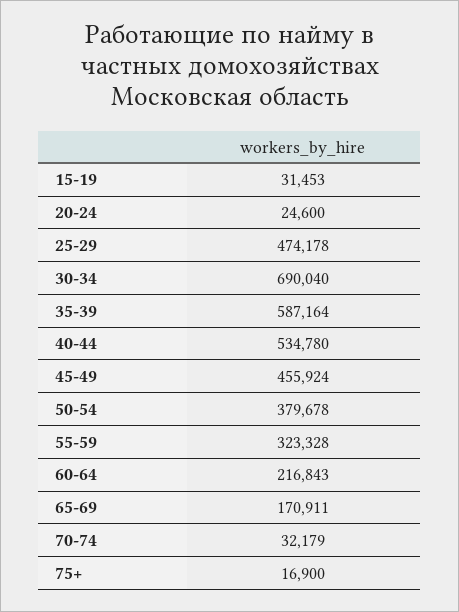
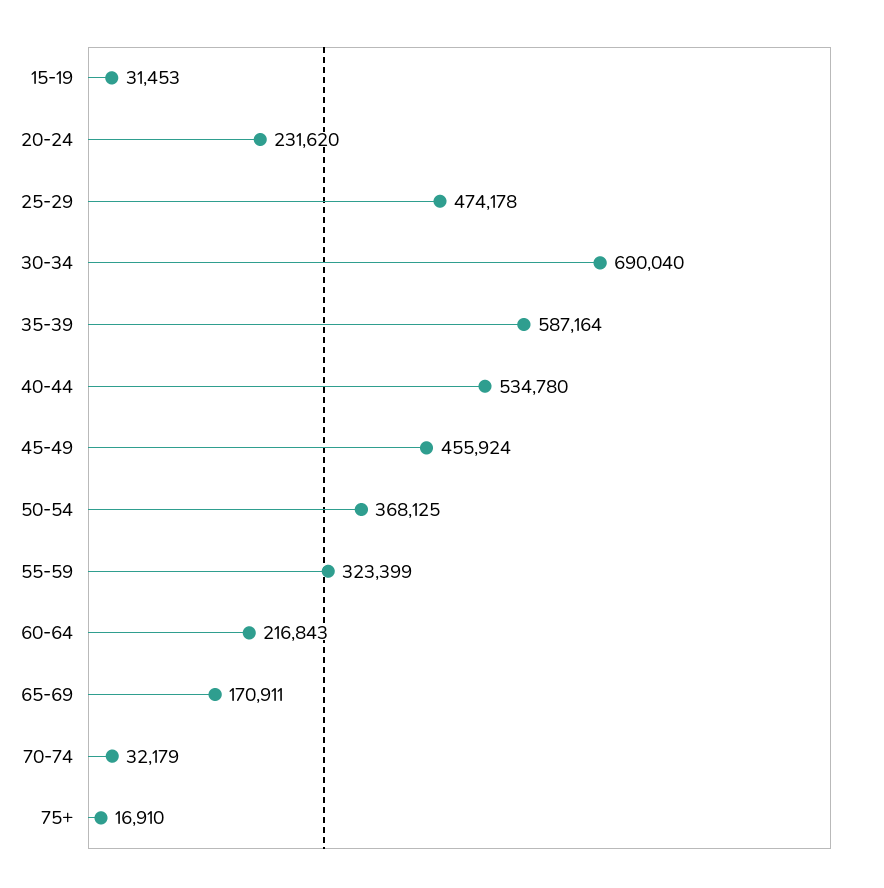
20-24: 24600 -> 231620
50-54: 379678 -> 368125
55-59: 323328 -> 323399
75+: 16900 -> 16910

